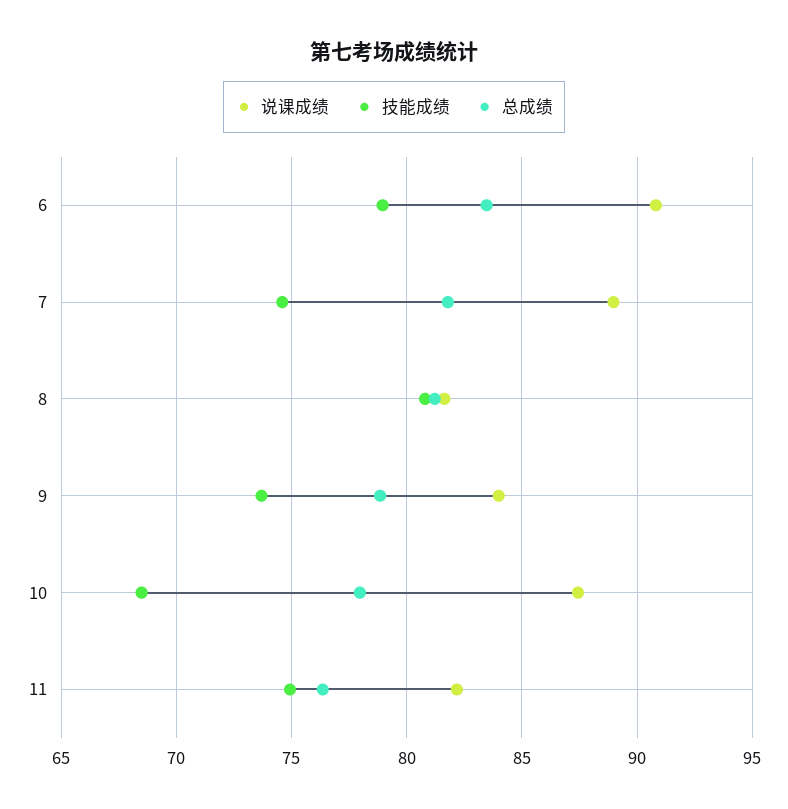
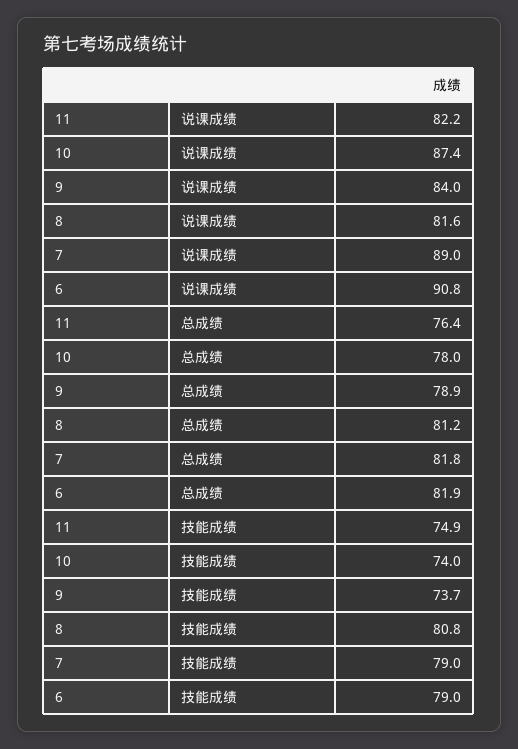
总成绩, 6: 83.5 -> 81.9
技能成绩, 7: 74.5 -> 79
技能成绩, 10: 68.5 -> 74

